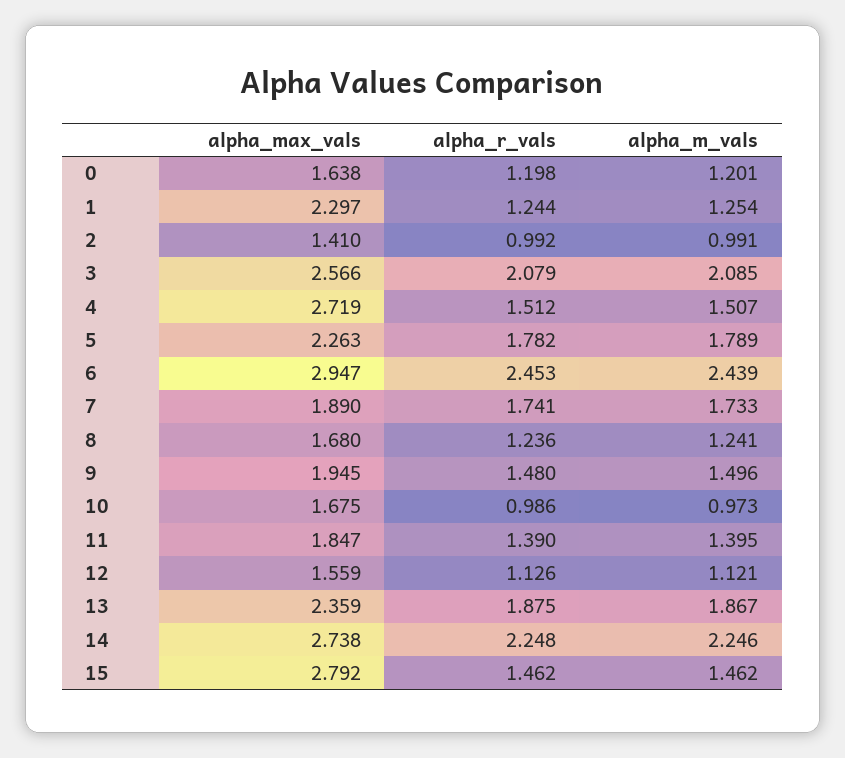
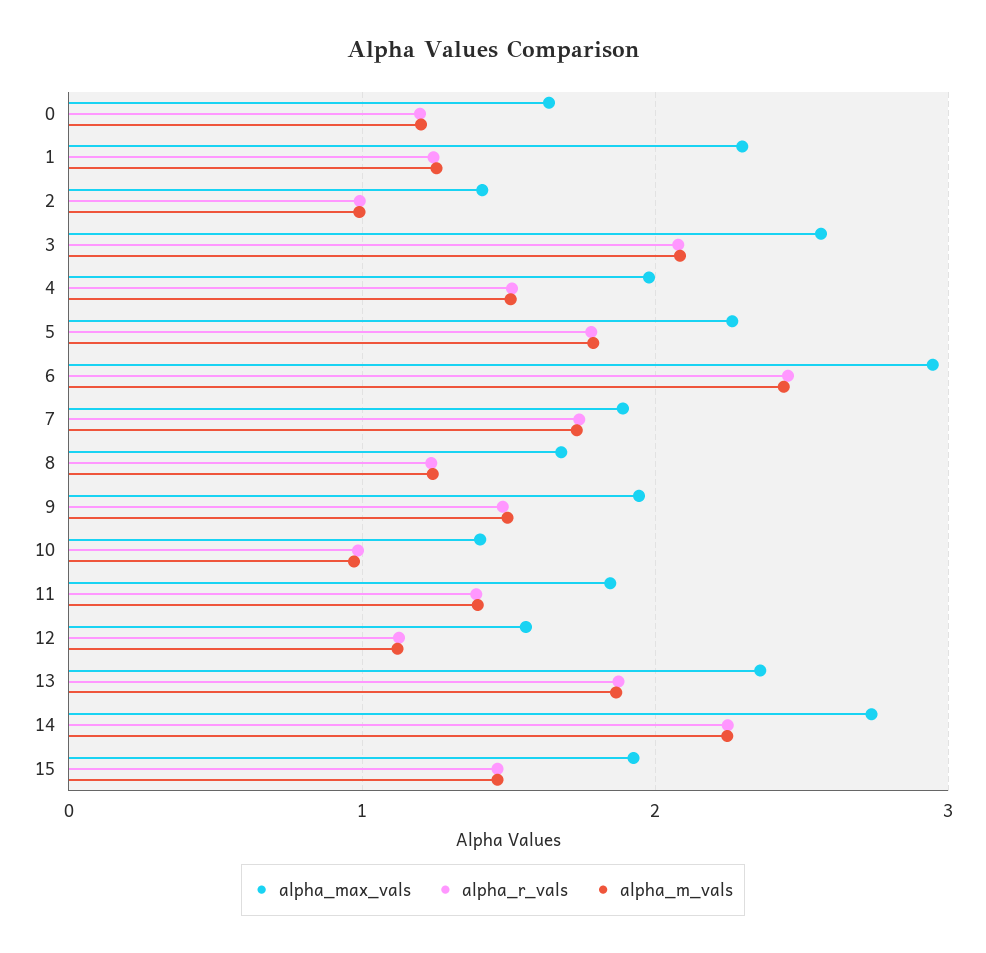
alpha_max_vals, 4: 2.719 -> 2
alpha_max_vals, 10: 1.675 -> 1.4
alpha_max_vals, 15: 2.792 -> 1.9

